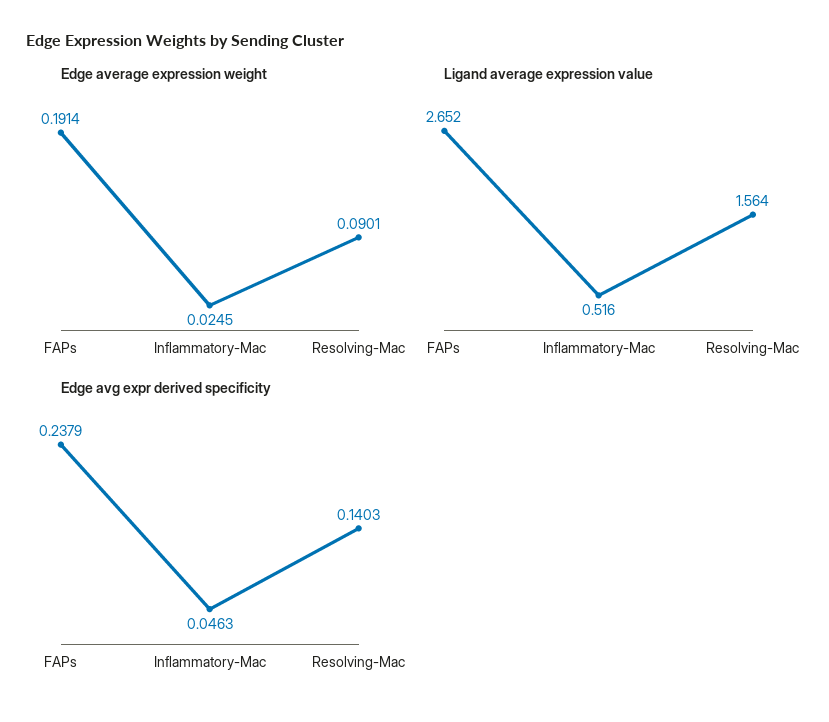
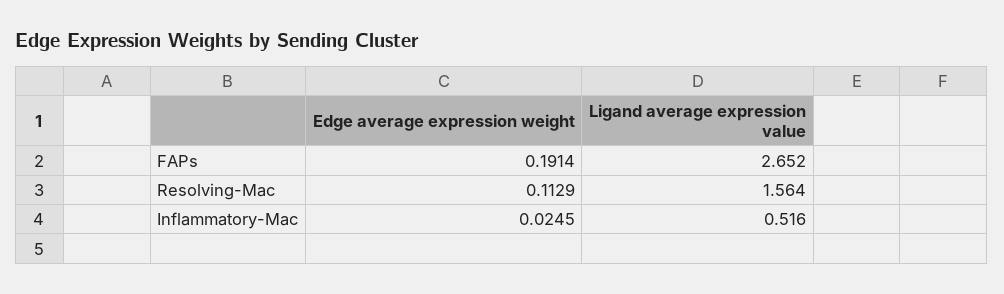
Edge average expression weight, Resolving-Mac: 0.0901 -> 0.1129
Edge avg expr derived specificity, FAPs: 0.2379 -> none
Edge avg expr derived specificity, Inflammatory-Mac: 0.0463 -> none
Edge avg expr derived specificity, Resolving-Mac: 0.1403 -> none

